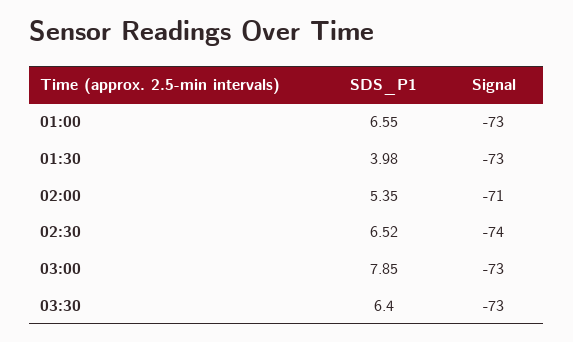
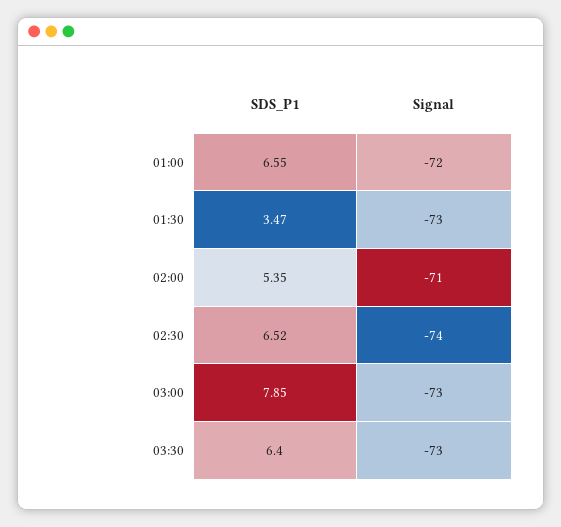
Signal, 01:00: -73 -> -72
SDS_P1, 01:30: 3.98 -> 3.47

